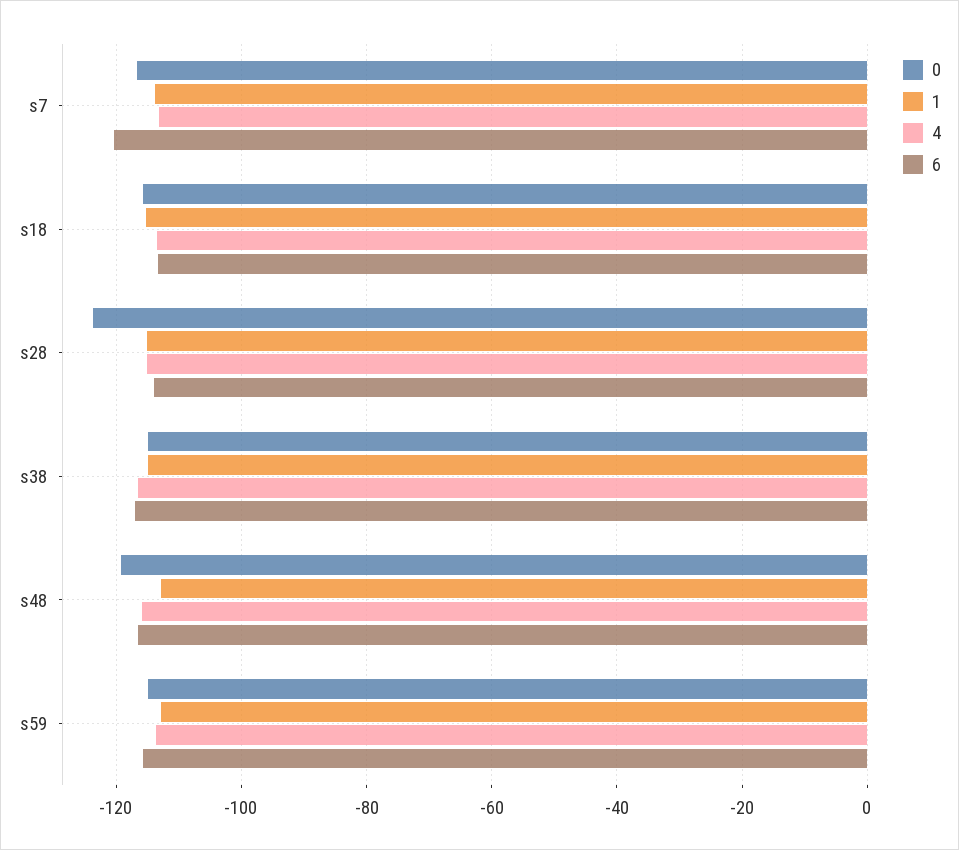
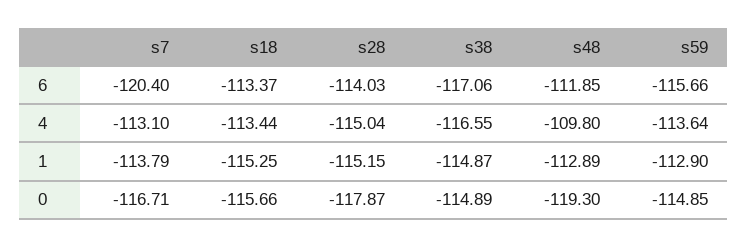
0, s28: -124 -> -117.87
4, s48: -116 -> -109.8
6, s48: -116 -> -111.85

